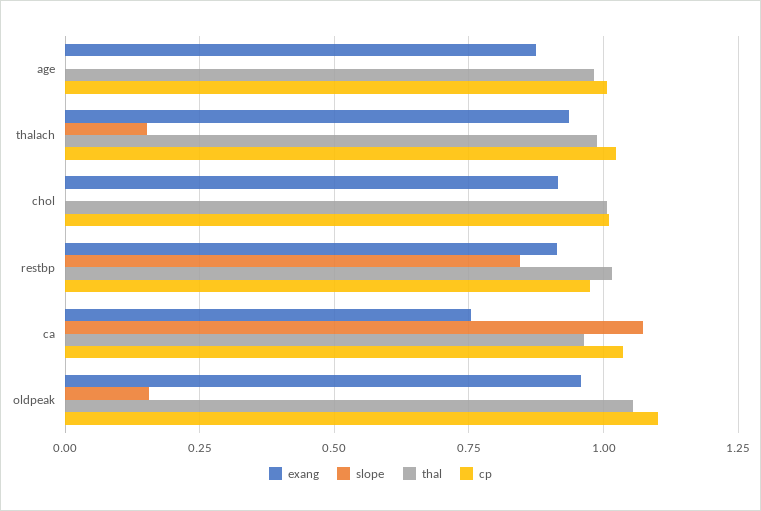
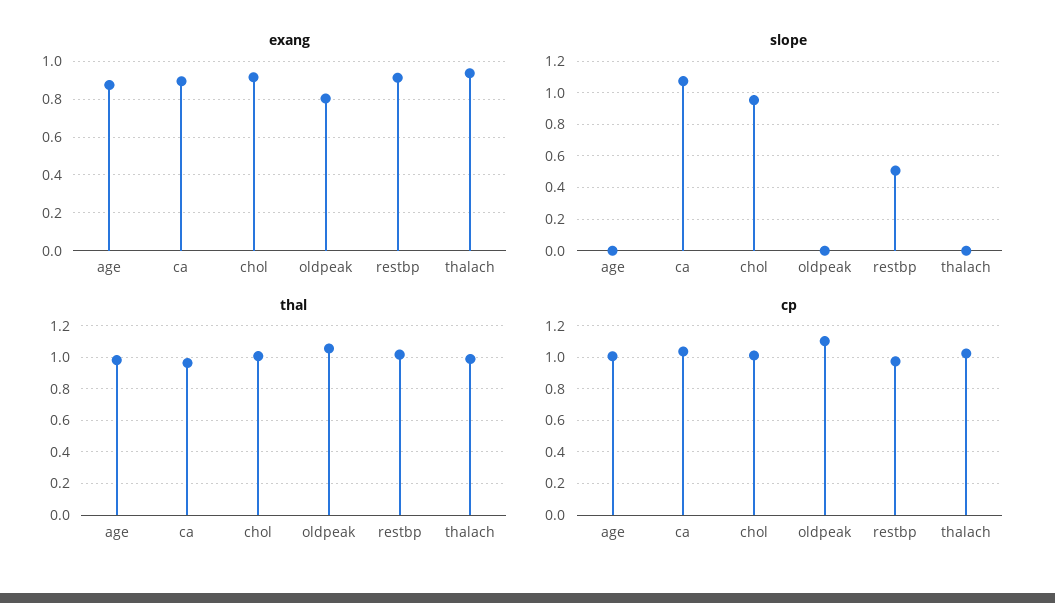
slope, thalach: 0.15 -> 0
slope, chol: 0 -> 0.95
slope, restbp: 0.85 -> 0.5
exang, ca: 0.75 -> 0.9
exang, oldpeak: 0.95 -> 0.8
slope, oldpeak: 0.15 -> 0

